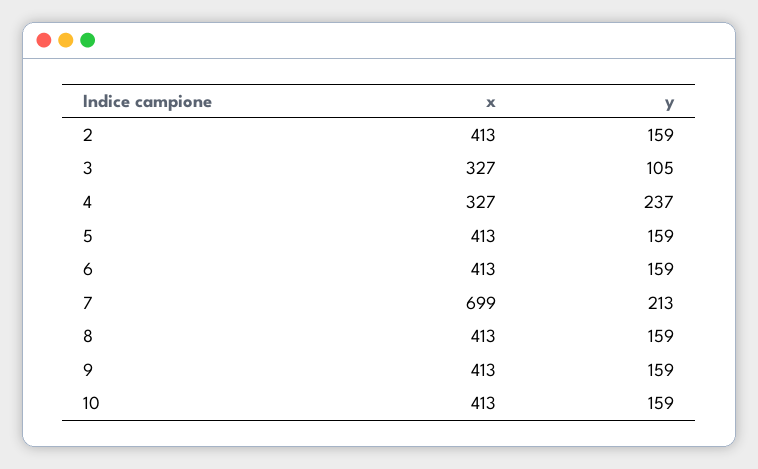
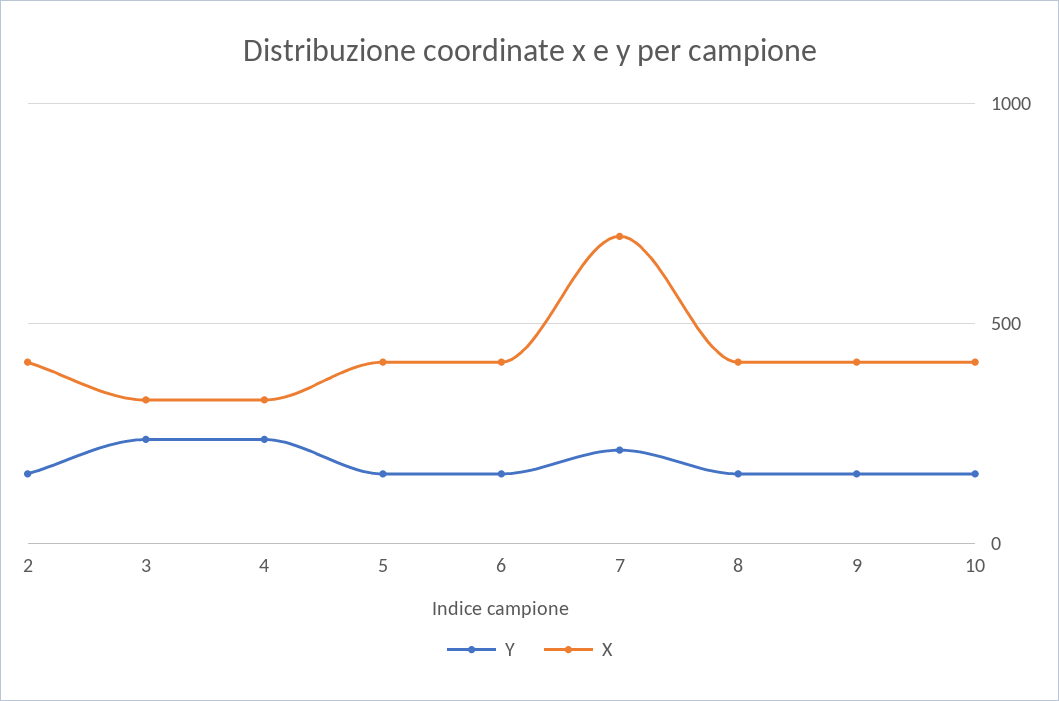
y, 3: 105 -> 250

